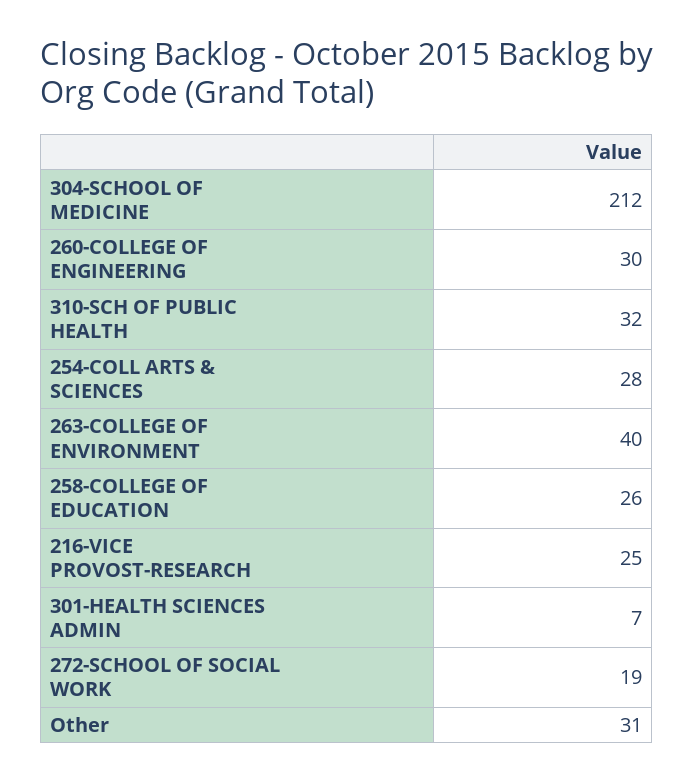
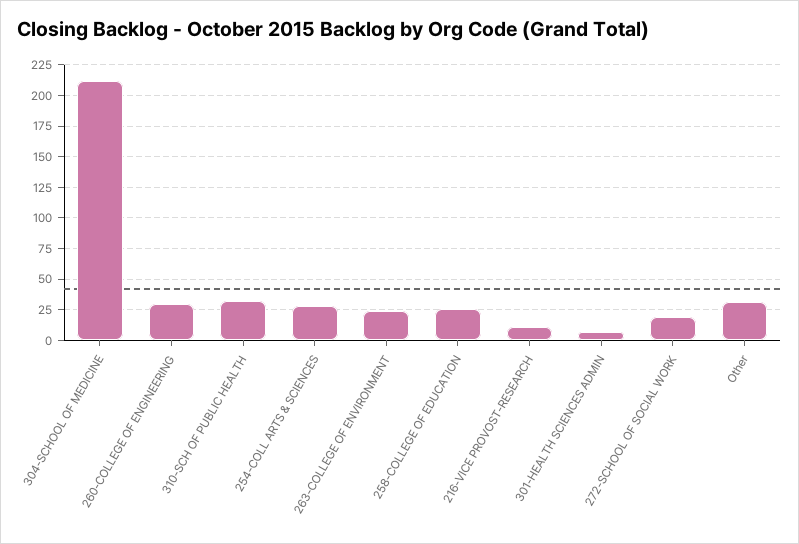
263-COLLEGE OF ENVIRONMENT: 40 -> 25
216-VICE PROVOST-RESEARCH: 25 -> 10

